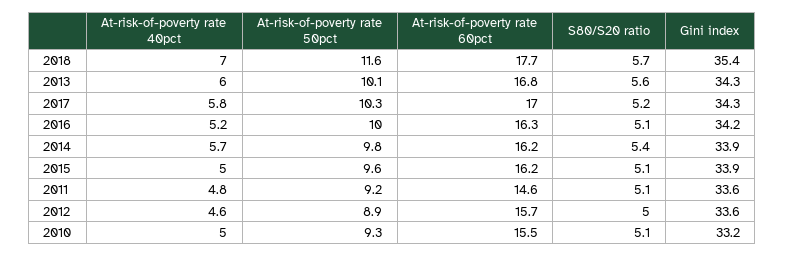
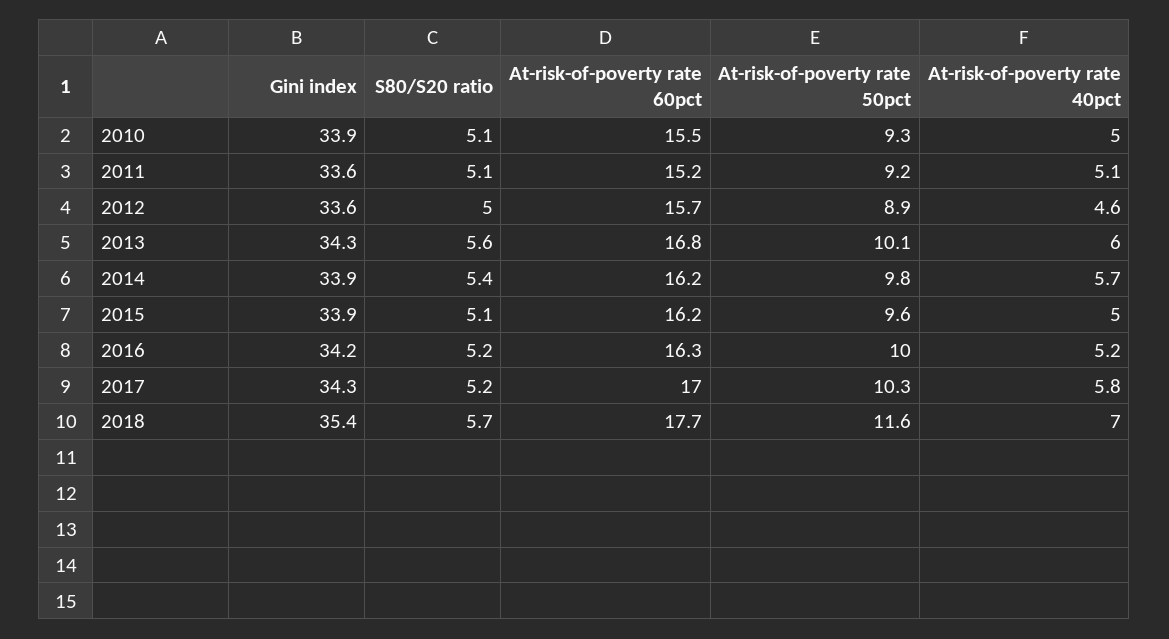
S80/S20 ratio, 2016: 5.1 -> 5.2
At-risk-of-poverty rate 40pct, 2011: 4.8 -> 5.1
At-risk-of-poverty rate 60pct, 2011: 14.6 -> 15.2
Gini index, 2010: 33.2 -> 33.9

